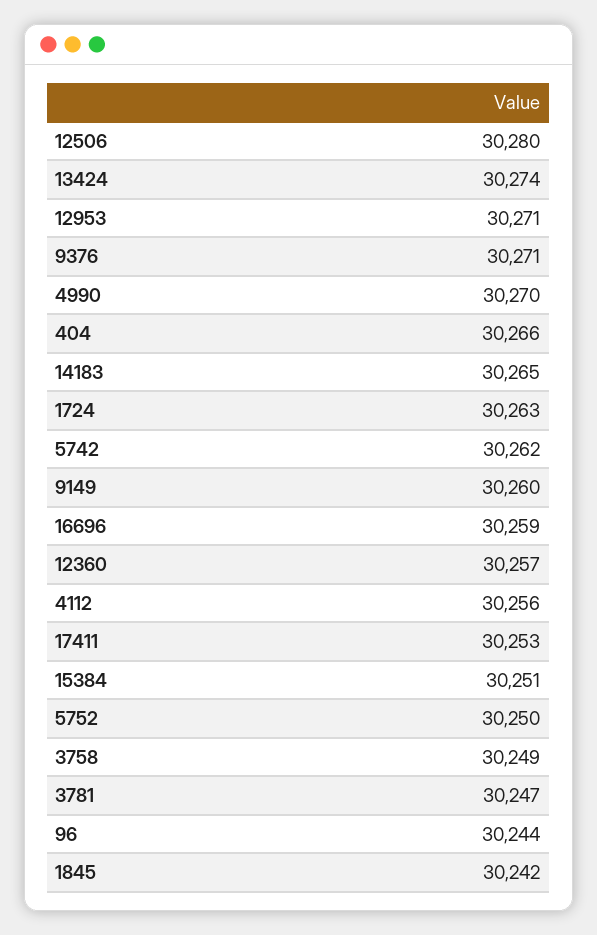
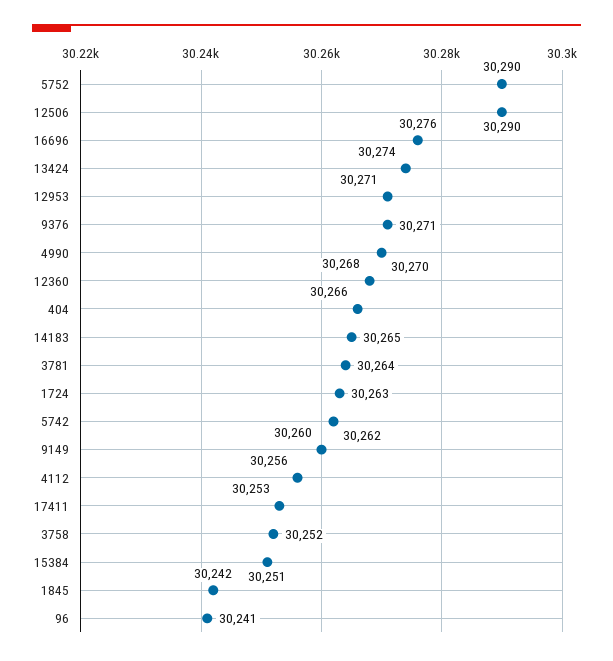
12506: 30280 -> 30290
16696: 30259 -> 30276
12360: 30257 -> 30268
5752: 30250 -> 30290
3758: 30249 -> 30252
3781: 30247 -> 30264
96: 30244 -> 30241

